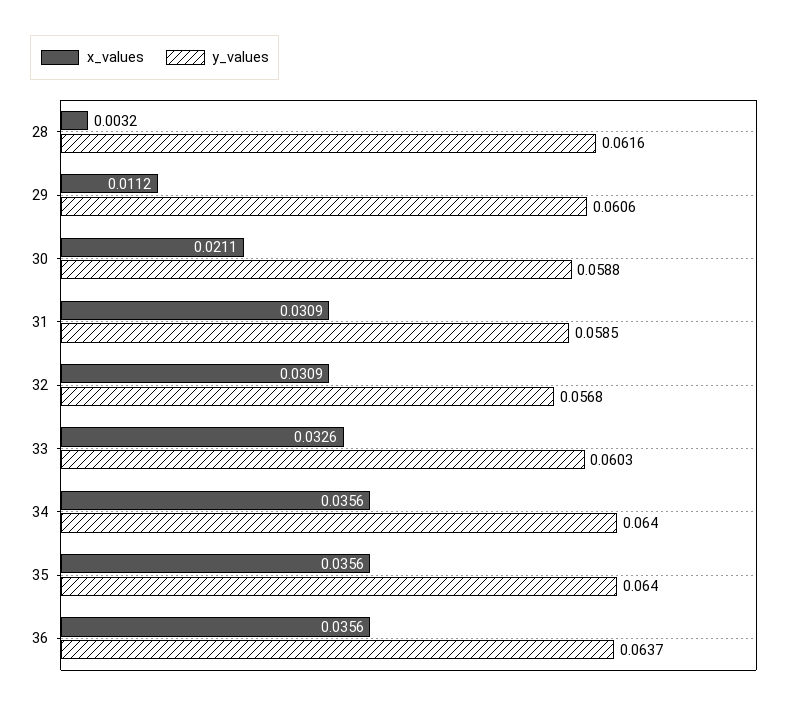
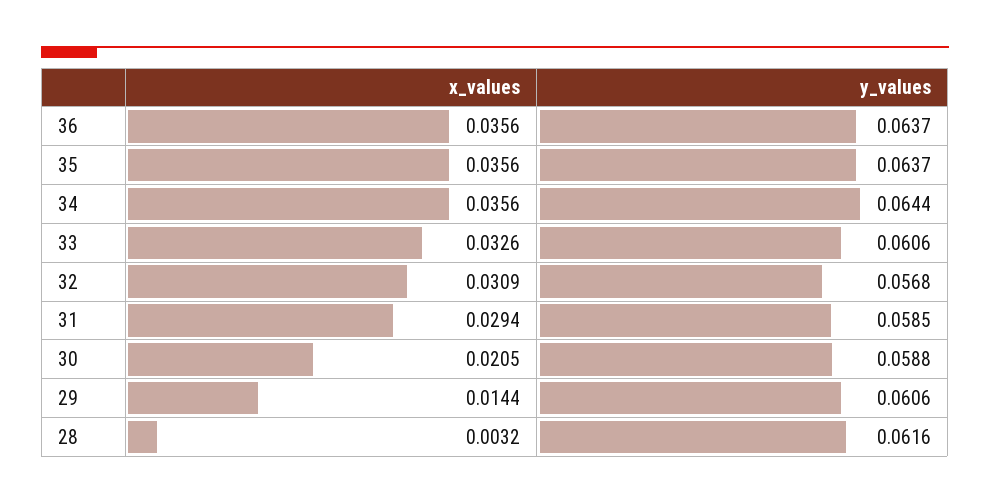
x_values, 29: 0.0112 -> 0.0144
x_values, 30: 0.0211 -> 0.0205
x_values, 31: 0.0309 -> 0.0294
y_values, 33: 0.0603 -> 0.0606
y_values, 34: 0.064 -> 0.0644
y_values, 35: 0.064 -> 0.0637

